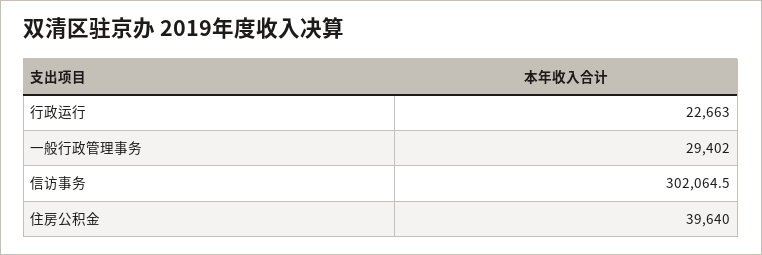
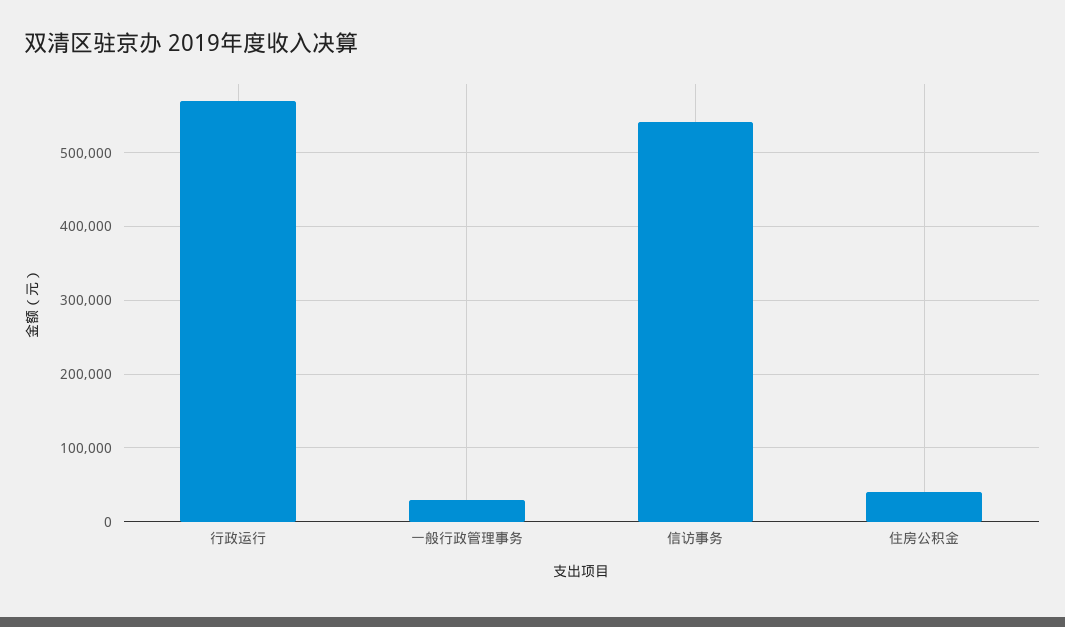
行政运行: 22663 -> 570000
信访事务: 302064.5 -> 540000

